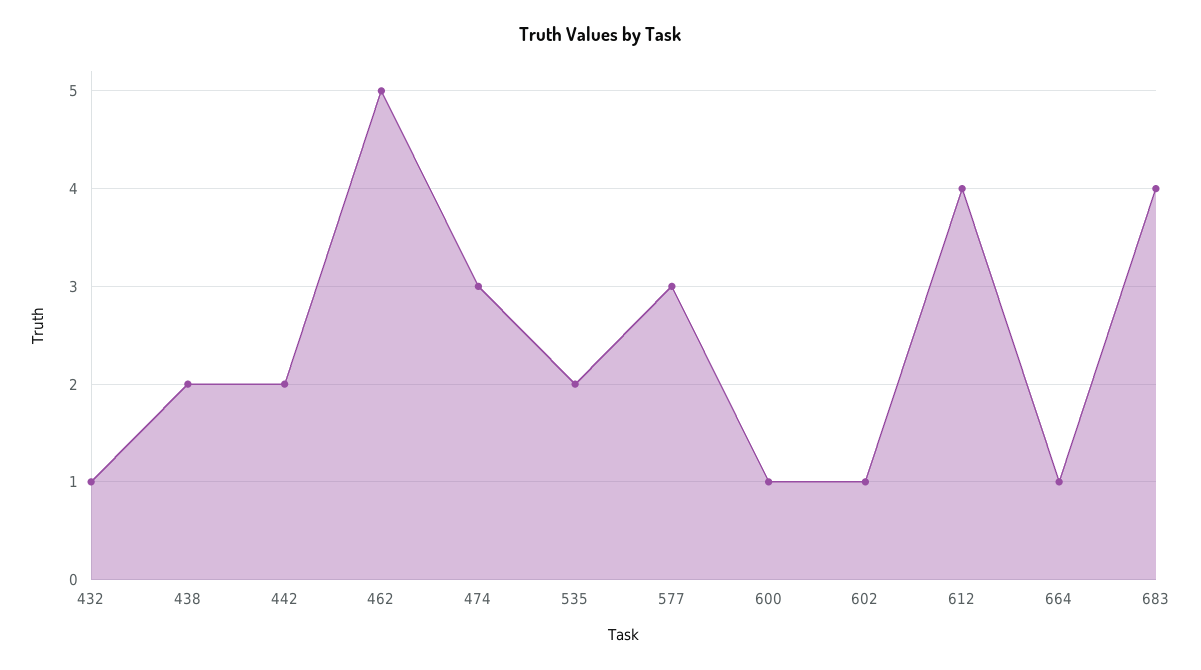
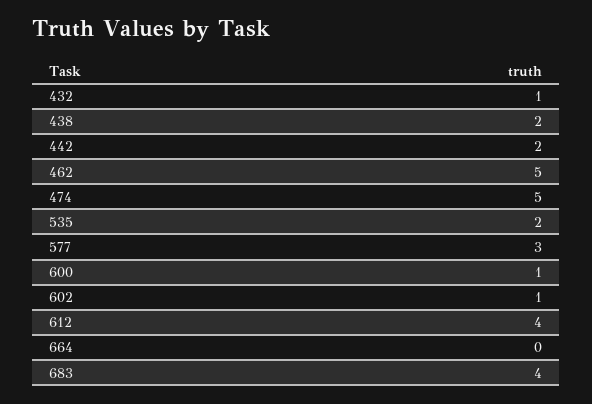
474: 3 -> 5
664: 1 -> 0

